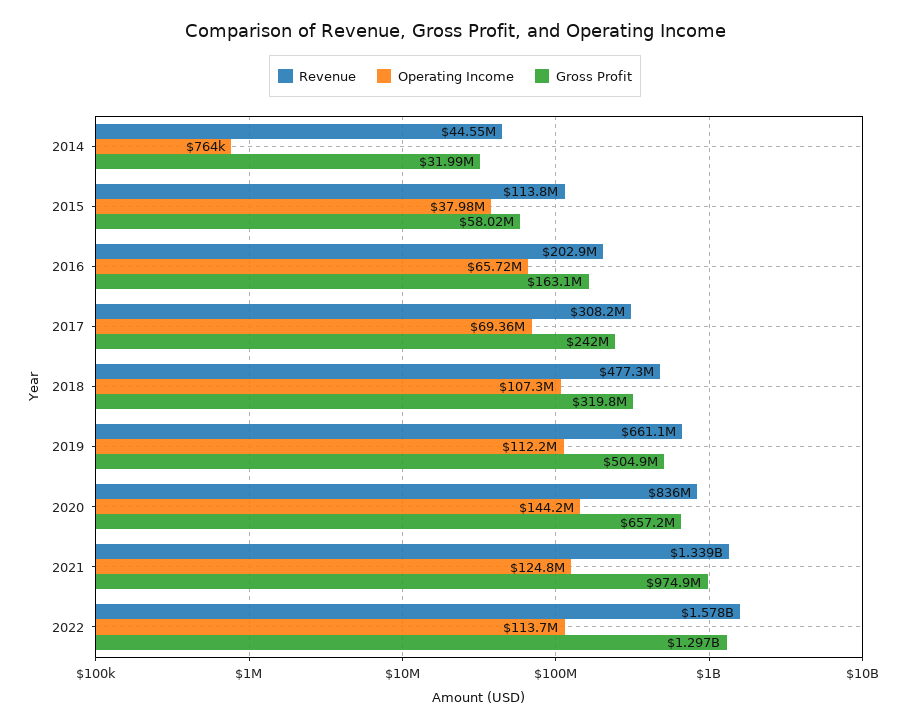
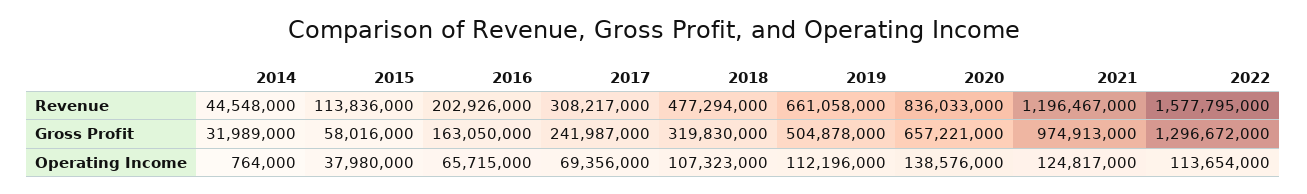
Operating Income, 2020: 144200000 -> 138576000
Revenue, 2021: 1339000000 -> 1196467000

